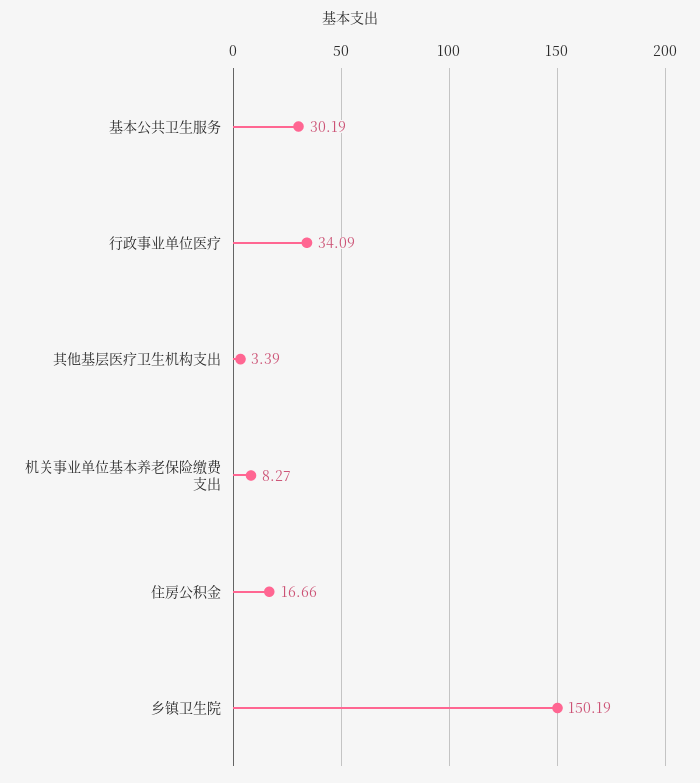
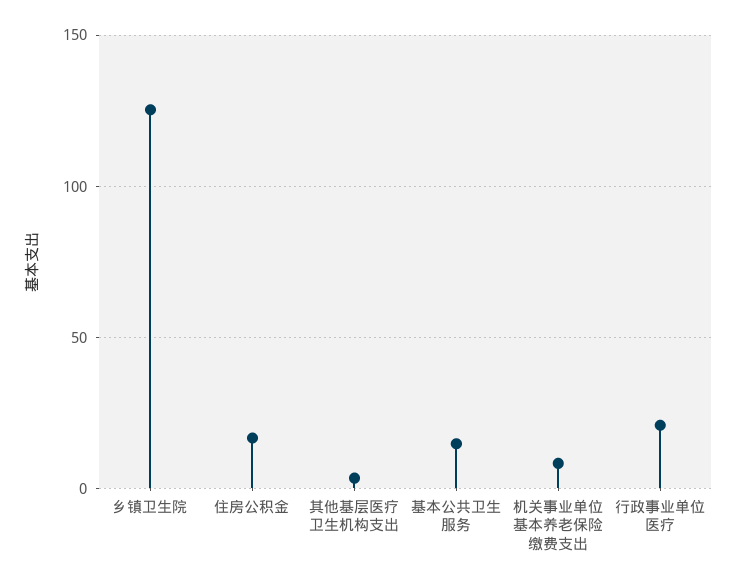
基本公共卫生服务: 30.19 -> 15
行政事业单位医疗: 34.09 -> 20
乡镇卫生院: 150.19 -> 125

